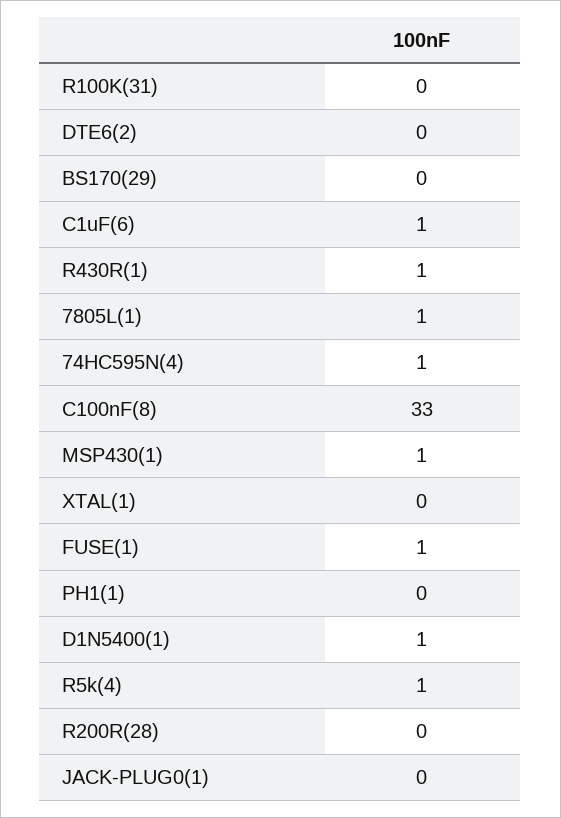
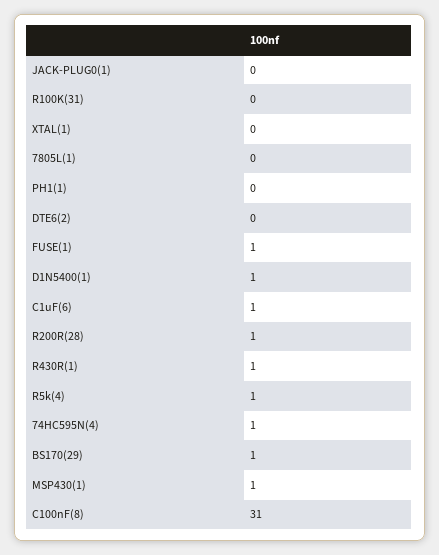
BS170(29): 0 -> 1
7805L(1): 1 -> 0
C100nF(8): 33 -> 31
R200R(28): 0 -> 1

